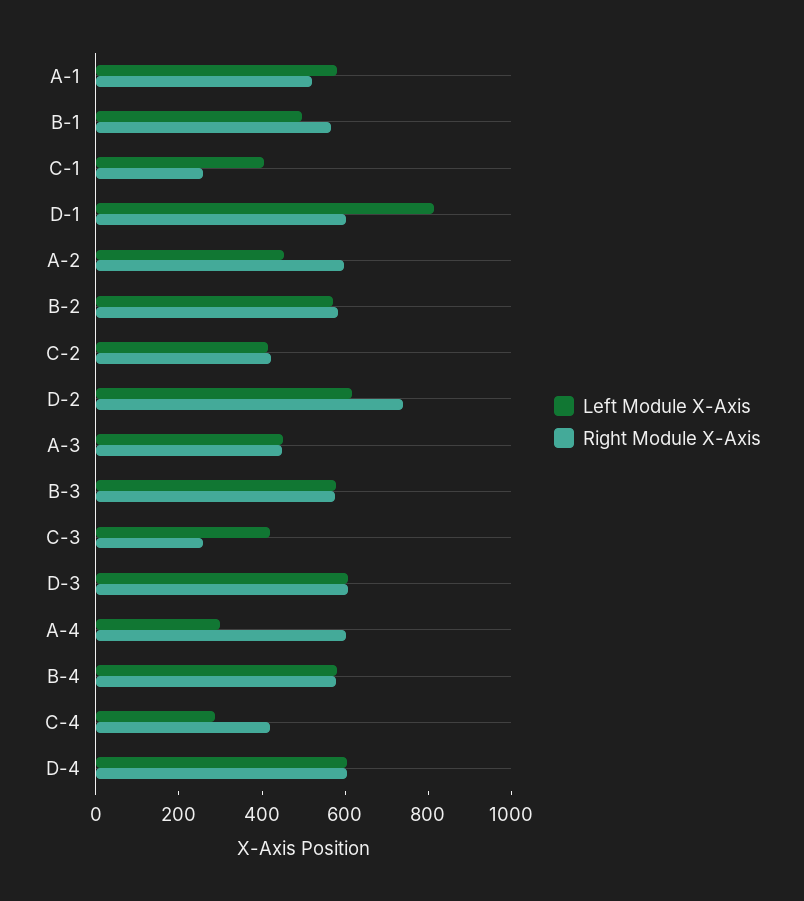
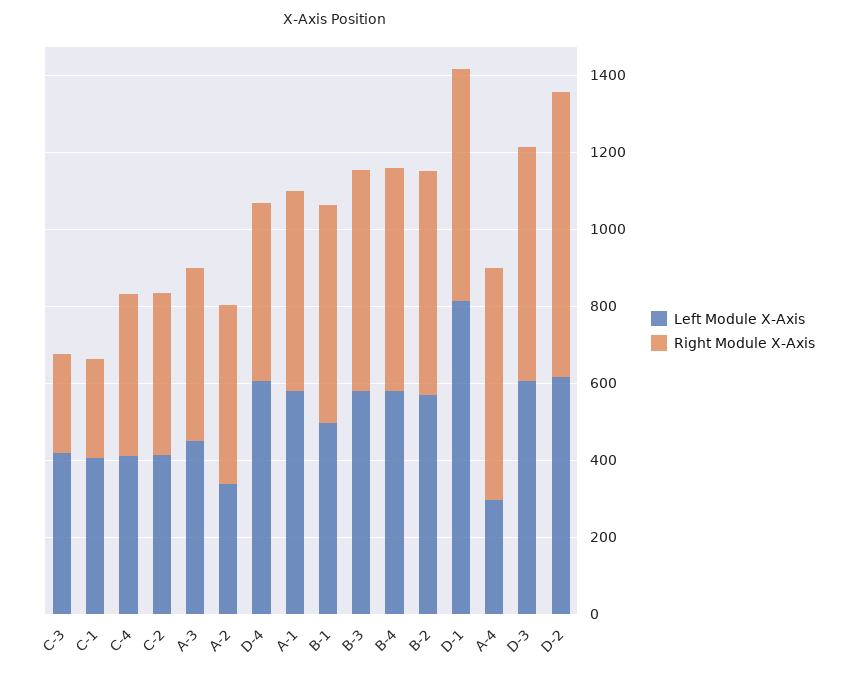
Left Module X-Axis, A-2: 450 -> 350
Right Module X-Axis, A-2: 600 -> 450
Left Module X-Axis, C-4: 300 -> 400
Right Module X-Axis, D-4: 600 -> 450

